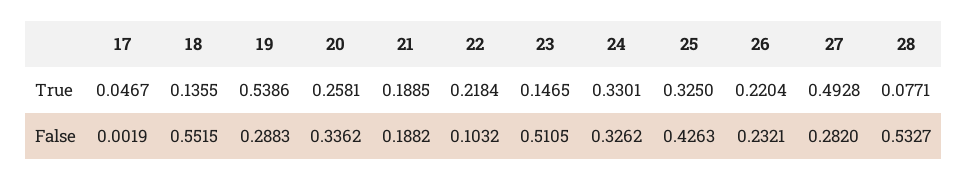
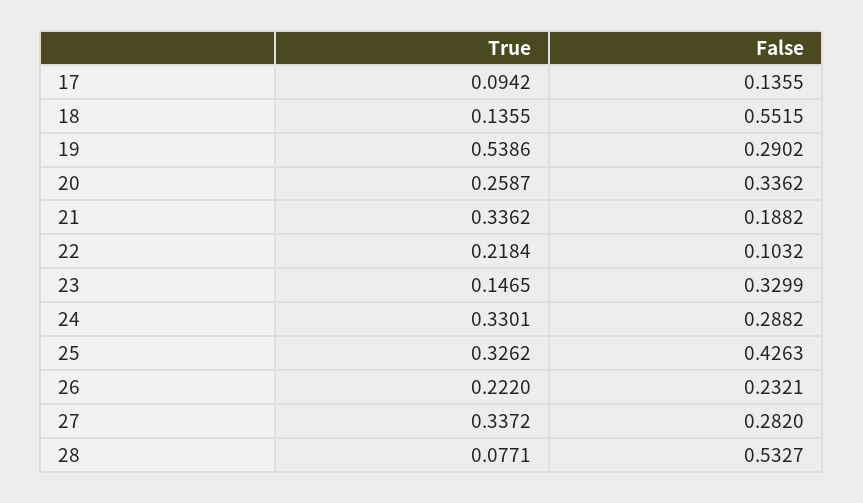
17, True: 0.0467 -> 0.0942
20, True: 0.2581 -> 0.2587
21, True: 0.1885 -> 0.3362
25, True: 0.325 -> 0.3262
26, True: 0.2204 -> 0.222
27, True: 0.4928 -> 0.3372
17, False: 0.0019 -> 0.1355
19, False: 0.2883 -> 0.2902
23, False: 0.5105 -> 0.3299
24, False: 0.3262 -> 0.2882

